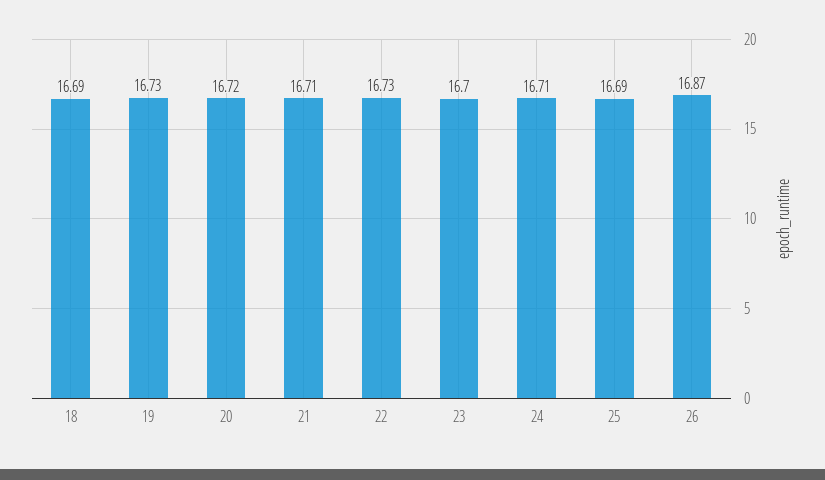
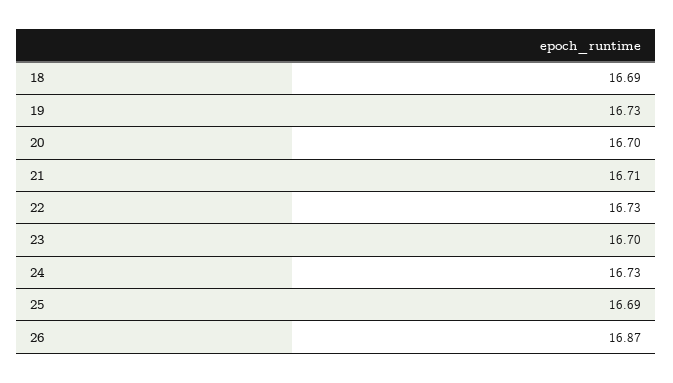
20: 16.72 -> 16.7
24: 16.71 -> 16.73

